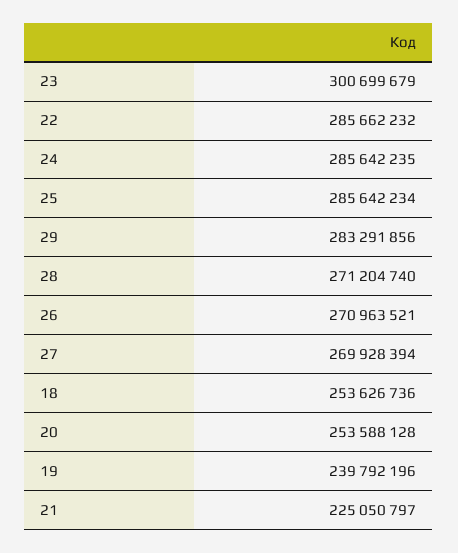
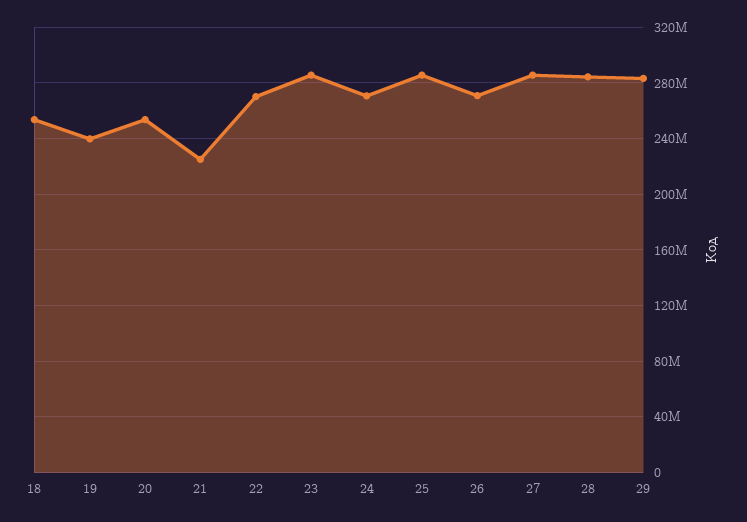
23: 300699679 -> 285000000
22: 285662232 -> 270000000
24: 285642235 -> 270000000
28: 271204740 -> 285000000
27: 269928394 -> 285000000

